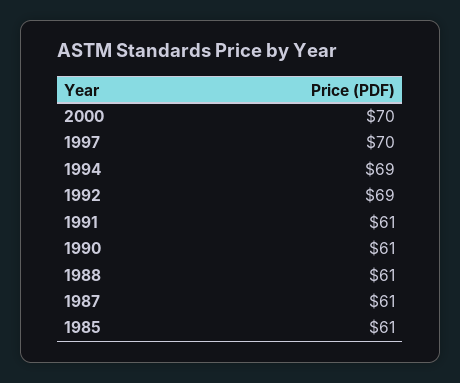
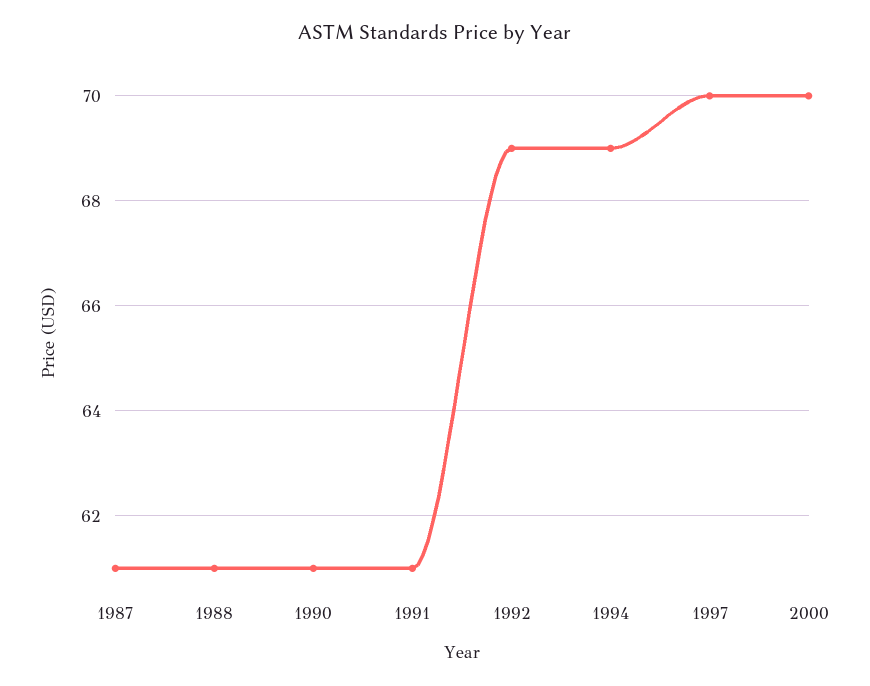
1985: 61 -> none

